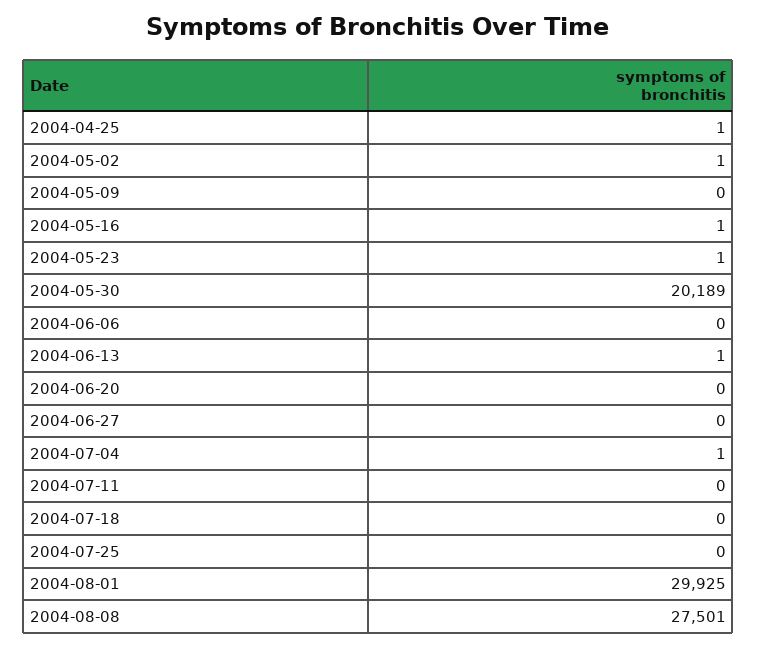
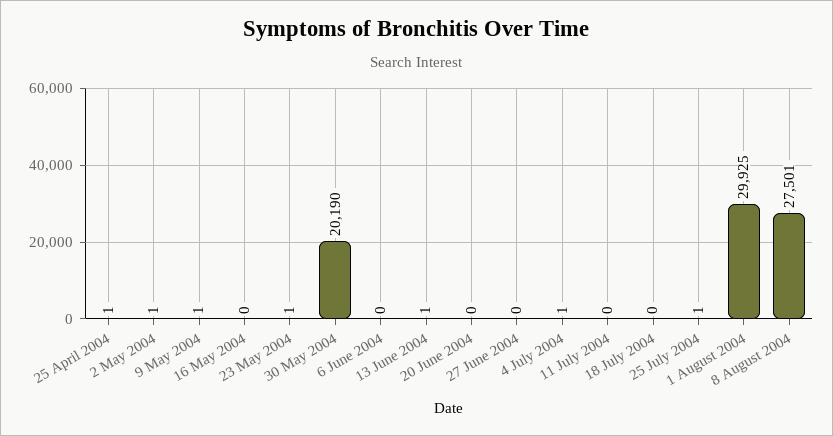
2004-05-09: 0 -> 1
2004-05-16: 1 -> 0
2004-05-30: 20189 -> 20190
2004-07-25: 0 -> 1

